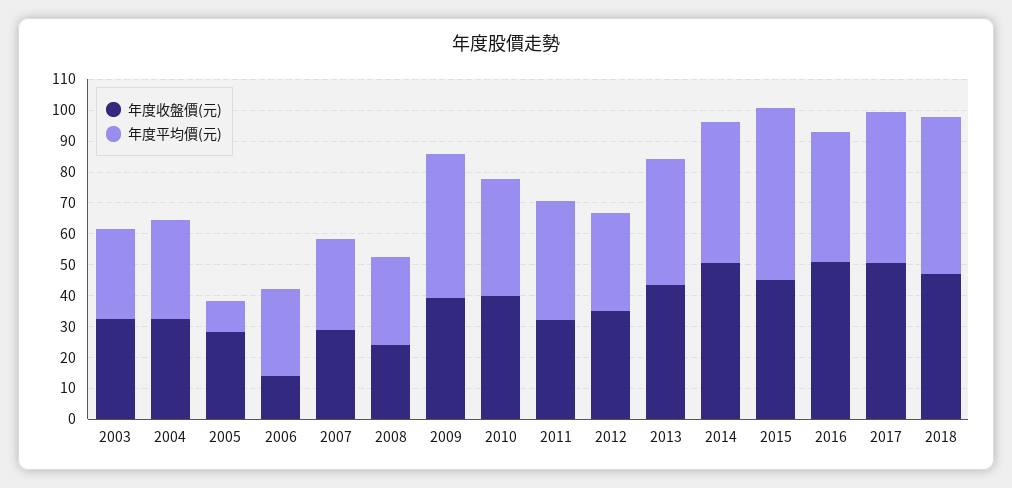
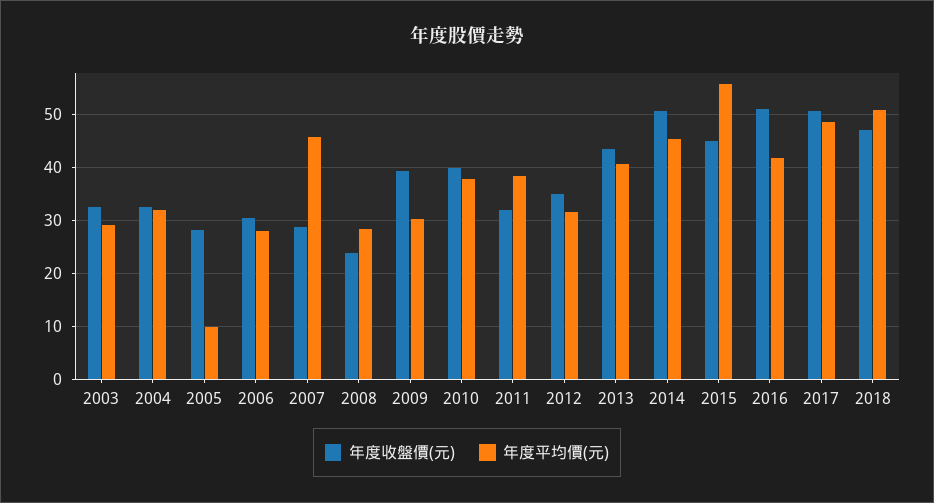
年度收盤價(元), 2006: 15 -> 30
年度平均價(元), 2007: 30 -> 46
年度平均價(元), 2009: 45 -> 30

